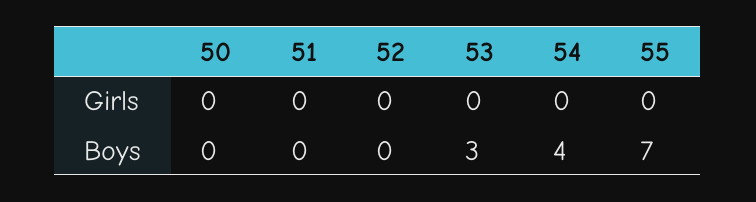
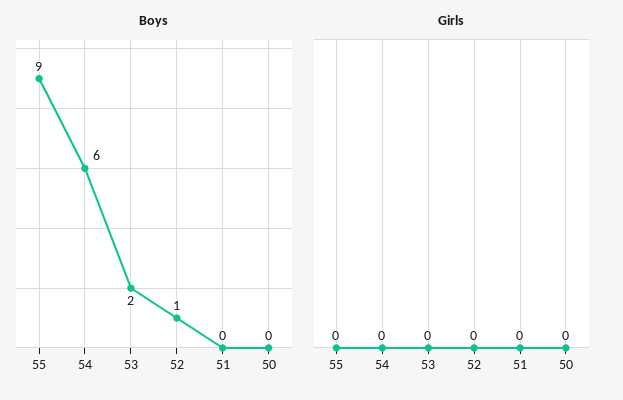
Boys, 52: 0 -> 1
Boys, 53: 3 -> 2
Boys, 54: 4 -> 6
Boys, 55: 7 -> 9

